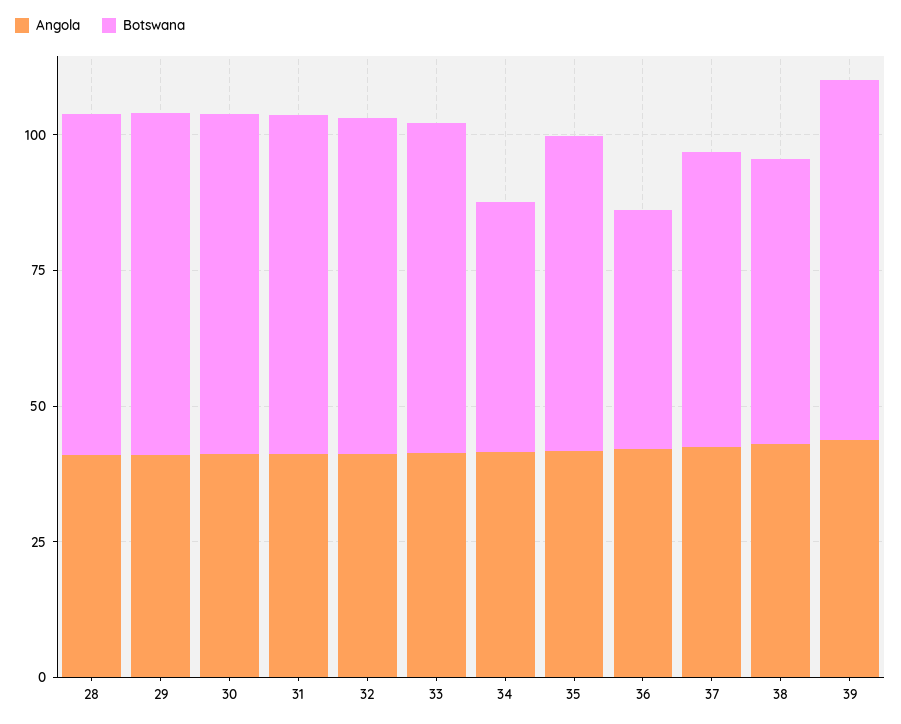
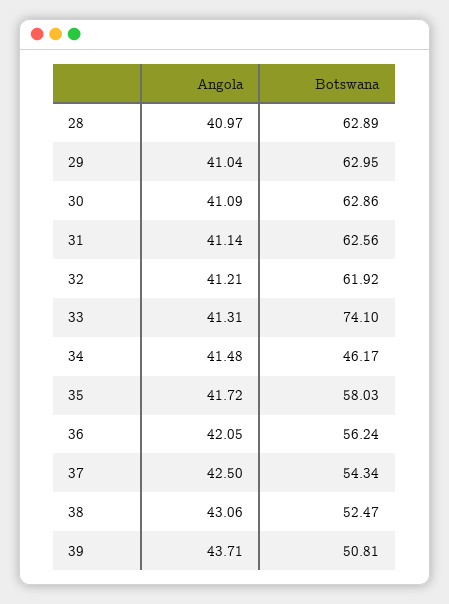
Botswana, 33: 60 -> 74.1
Botswana, 36: 45 -> 56.24
Botswana, 39: 65 -> 50.81

